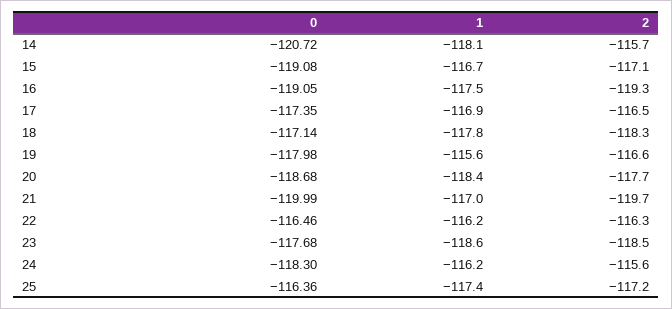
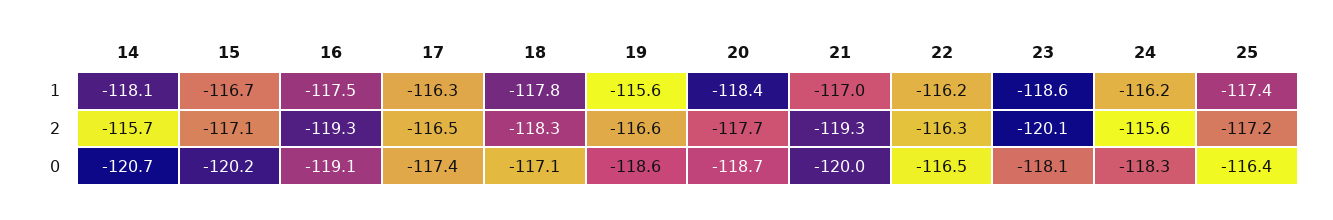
0, 15: -119.08 -> -120.2
1, 17: -116.9 -> -116.3
0, 19: -117.98 -> -118.6
2, 21: -119.7 -> -119.3
0, 23: -117.68 -> -118.1
2, 23: -118.5 -> -120.1

